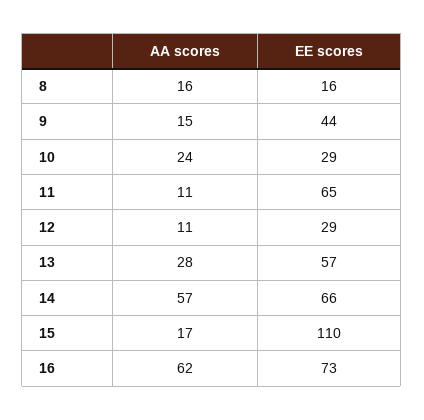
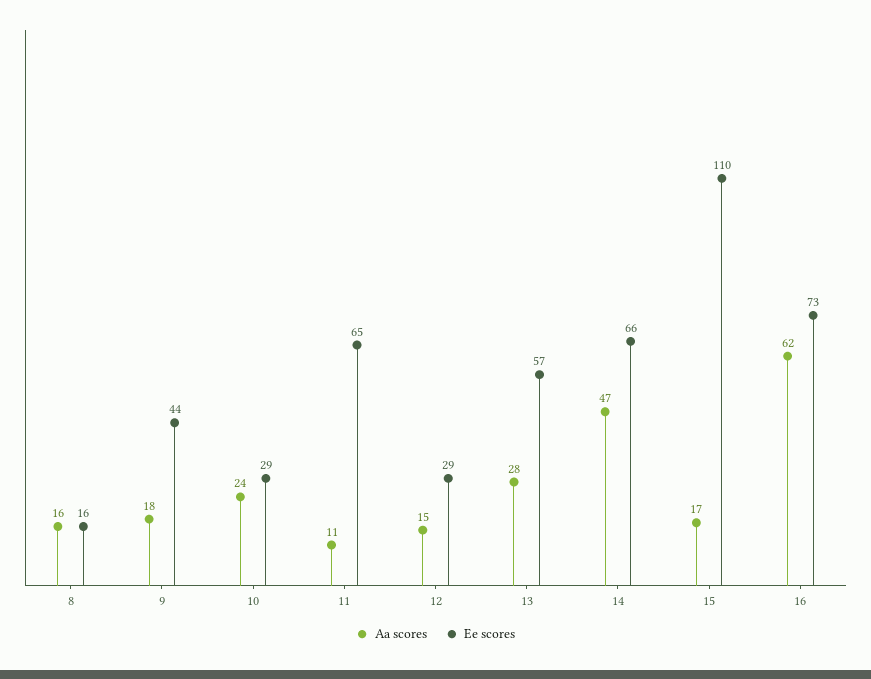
AA scores, 9: 15 -> 18
AA scores, 12: 11 -> 15
AA scores, 14: 57 -> 47

